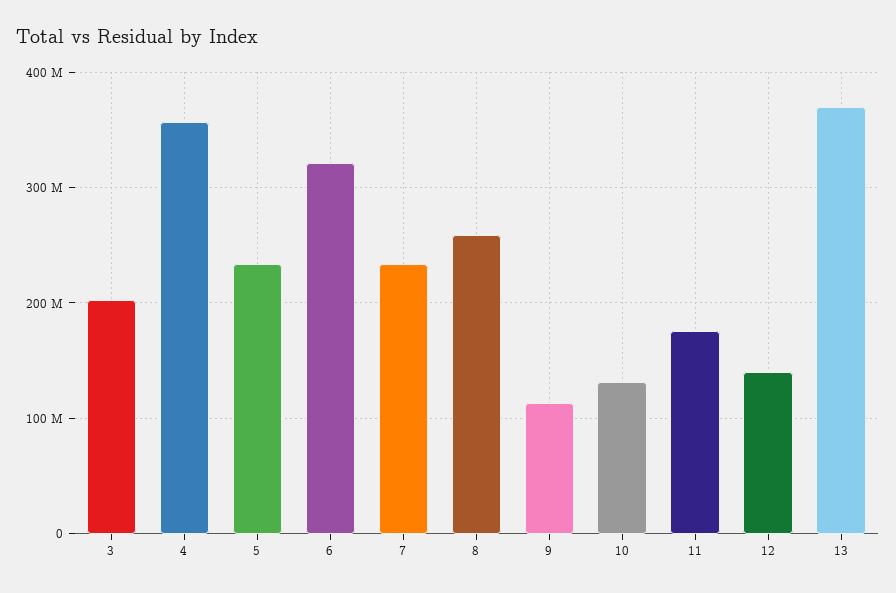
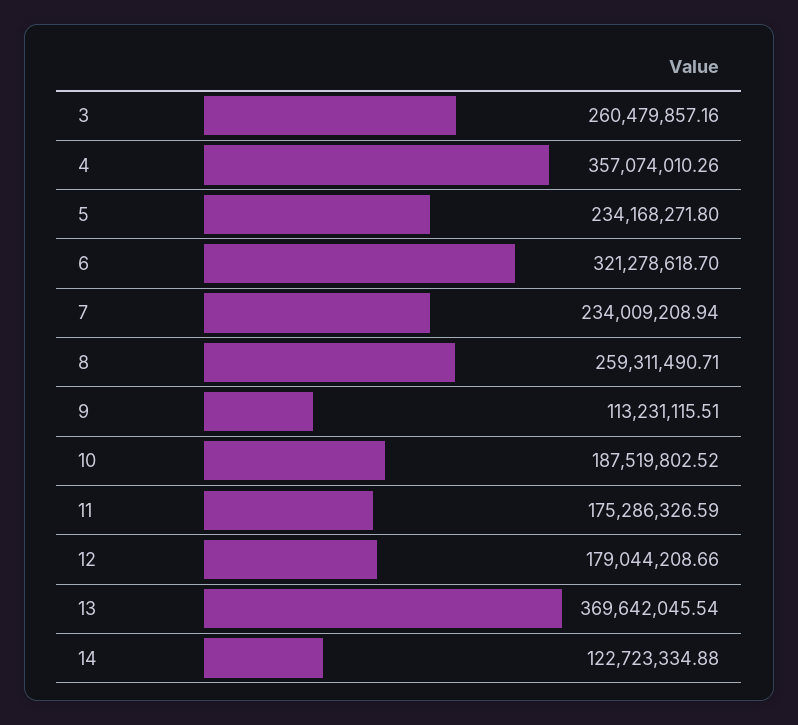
3: 200000000 -> 260479857.16
10: 130000000 -> 187519802.52
12: 140000000 -> 179044208.66
14: none -> 122723334.88

